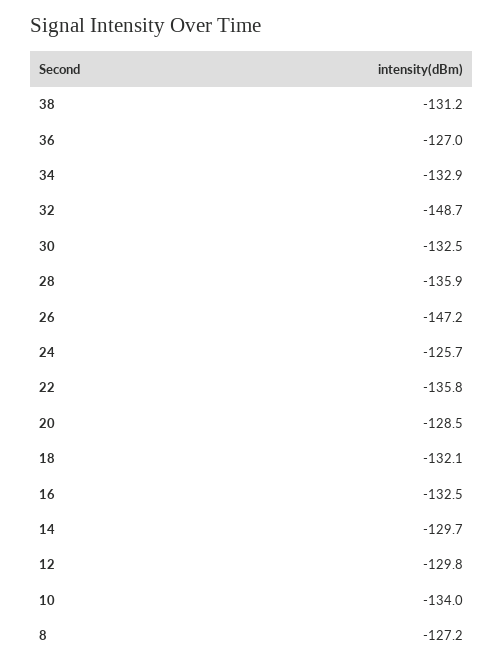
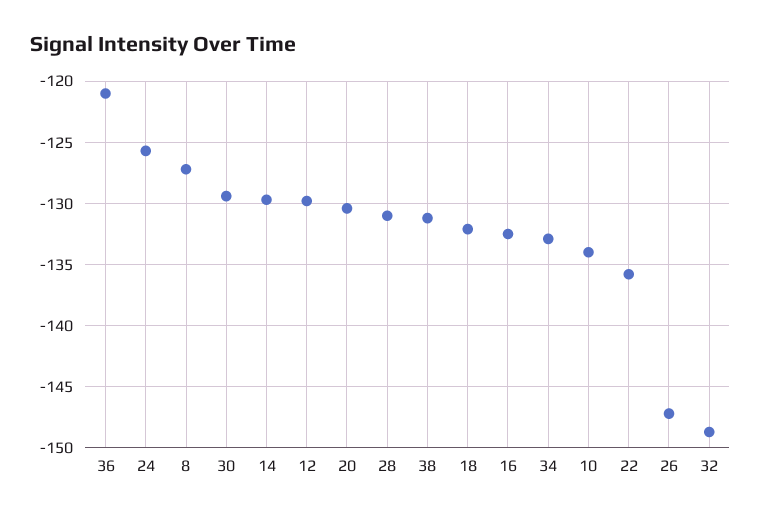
36: -127 -> -121
30: -132.5 -> -129.5
28: -135.9 -> -131
20: -128.5 -> -130.5

